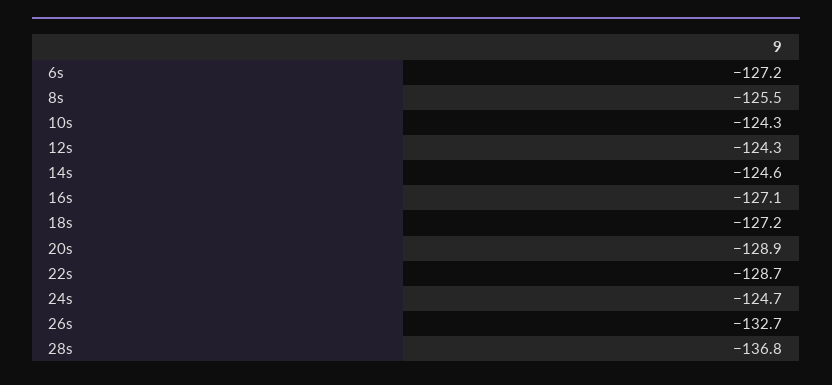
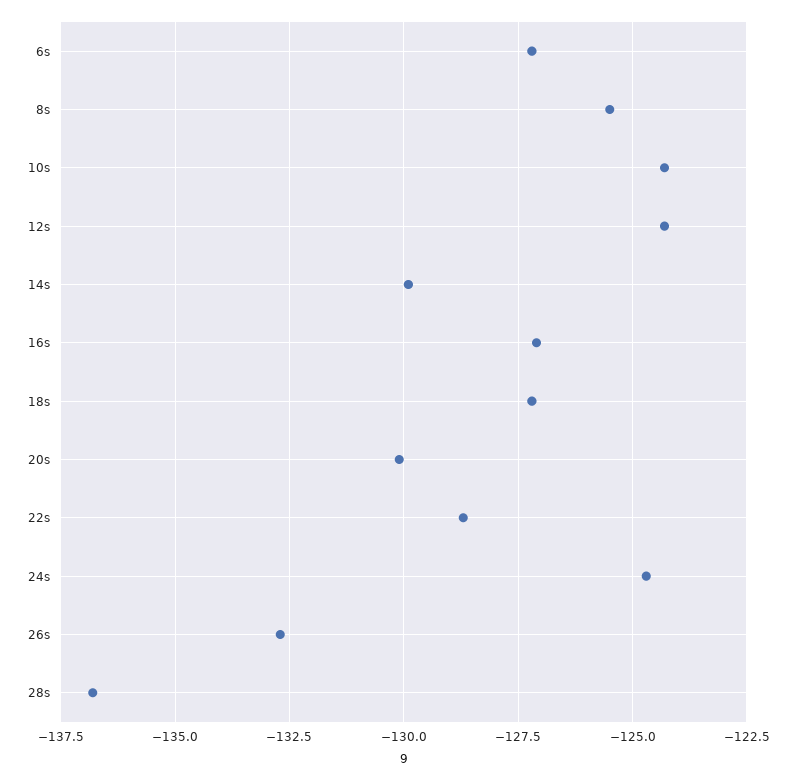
14s: -124.6 -> -130
20s: -128.9 -> -130

